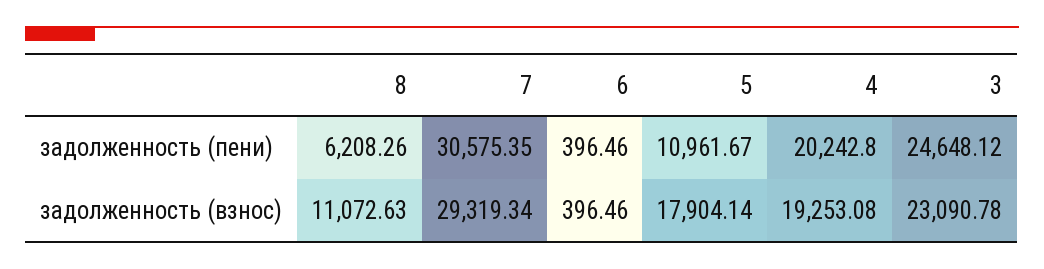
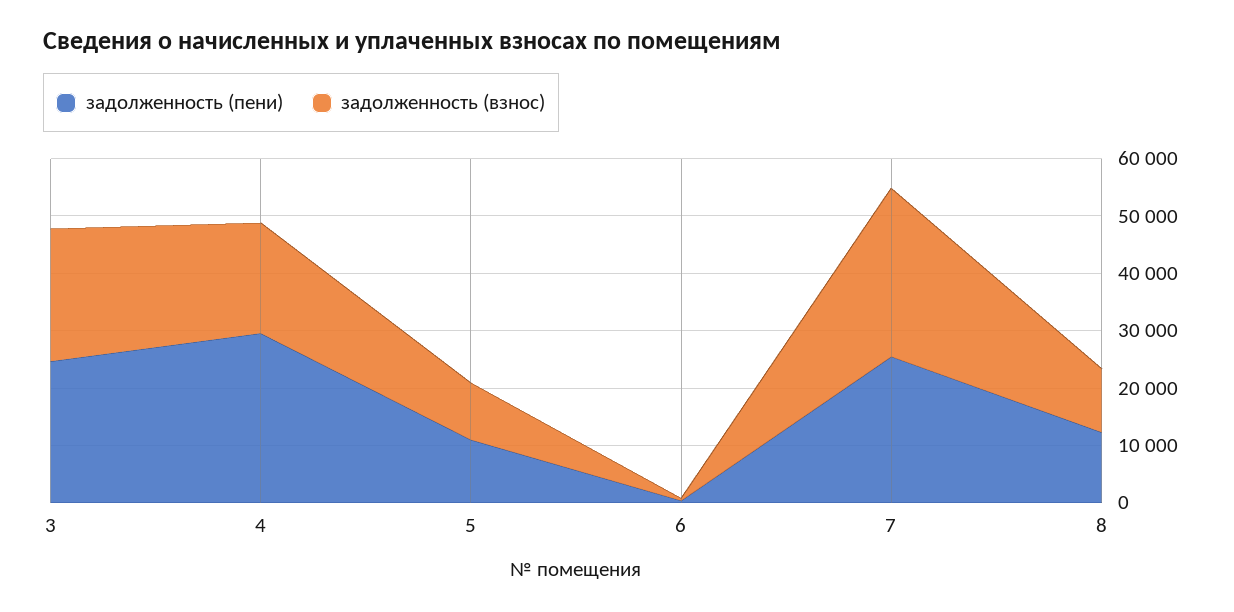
задолженность (пени), 8: 6208.26 -> 12000
задолженность (пени), 7: 30575.35 -> 26000
задолженность (пени), 4: 20242.8 -> 30000
задолженность (взнос), 5: 17904.14 -> 10000

